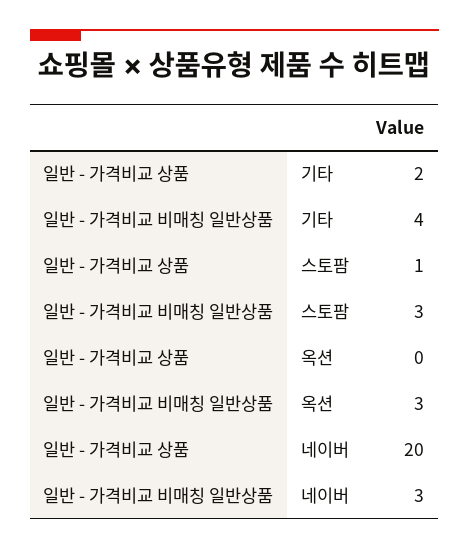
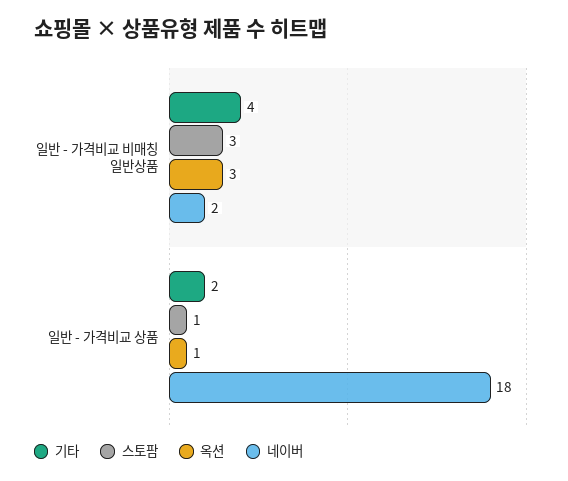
옥션, 일반 - 가격비교 상품: 0 -> 1
네이버, 일반 - 가격비교 상품: 20 -> 18
네이버, 일반 - 가격비교 비매칭 일반상품: 3 -> 2

